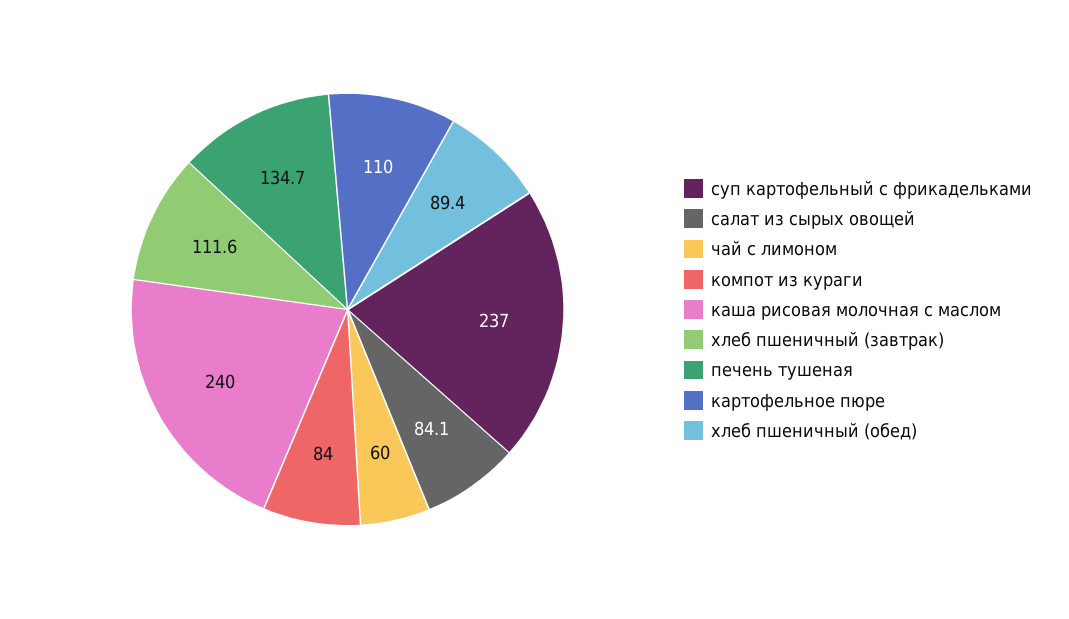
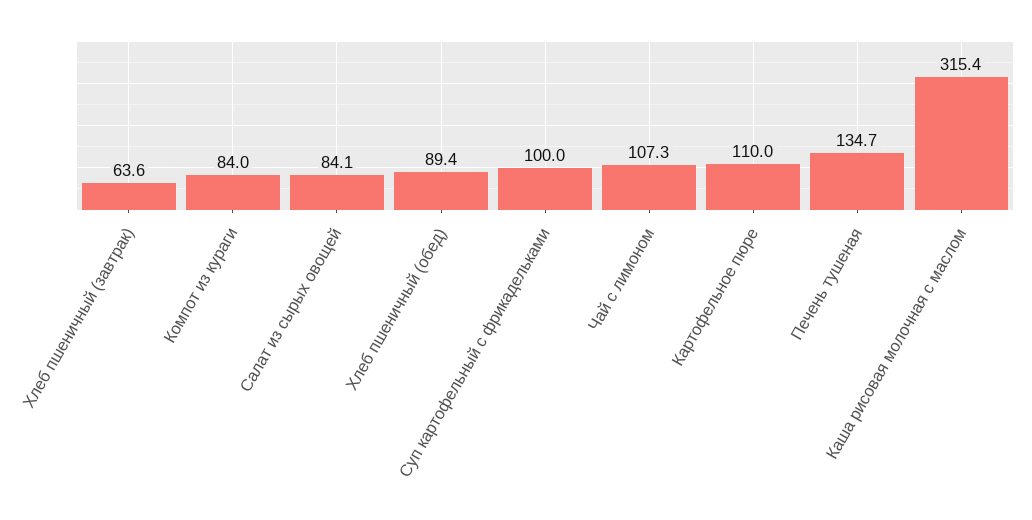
суп картофельный с фрикадельками: 237 -> 100
чай с лимоном: 60 -> 107.3
каша рисовая молочная с маслом: 240 -> 315.4
хлеб пшеничный (завтрак): 111.6 -> 63.6

